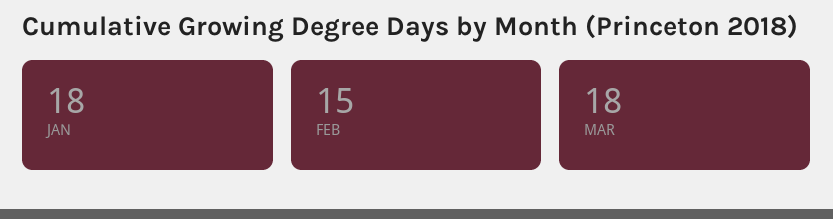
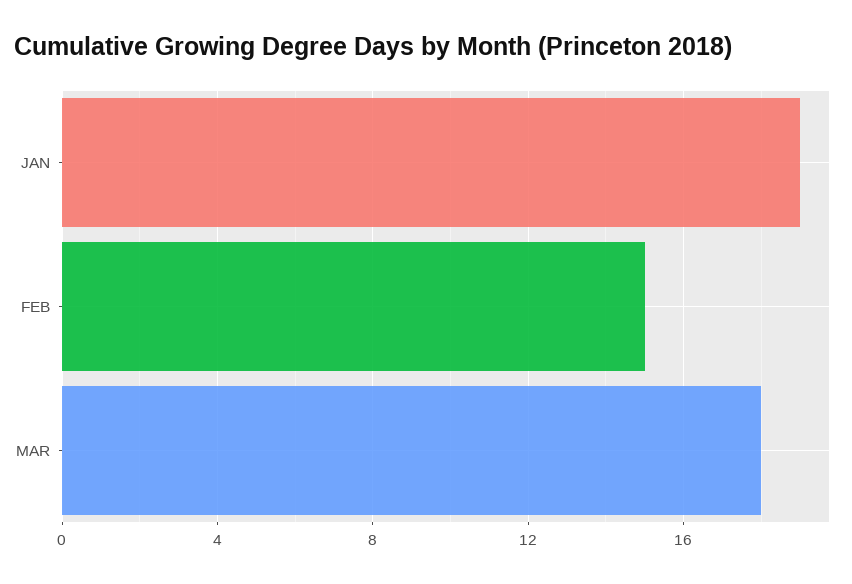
JAN: 18 -> 19

